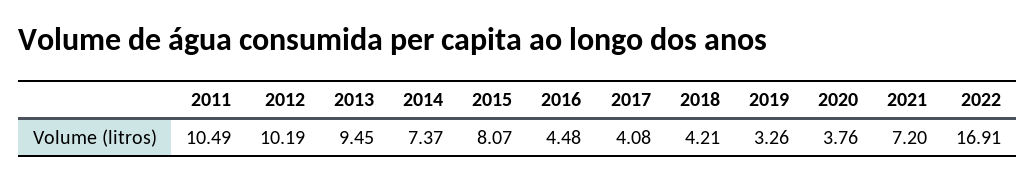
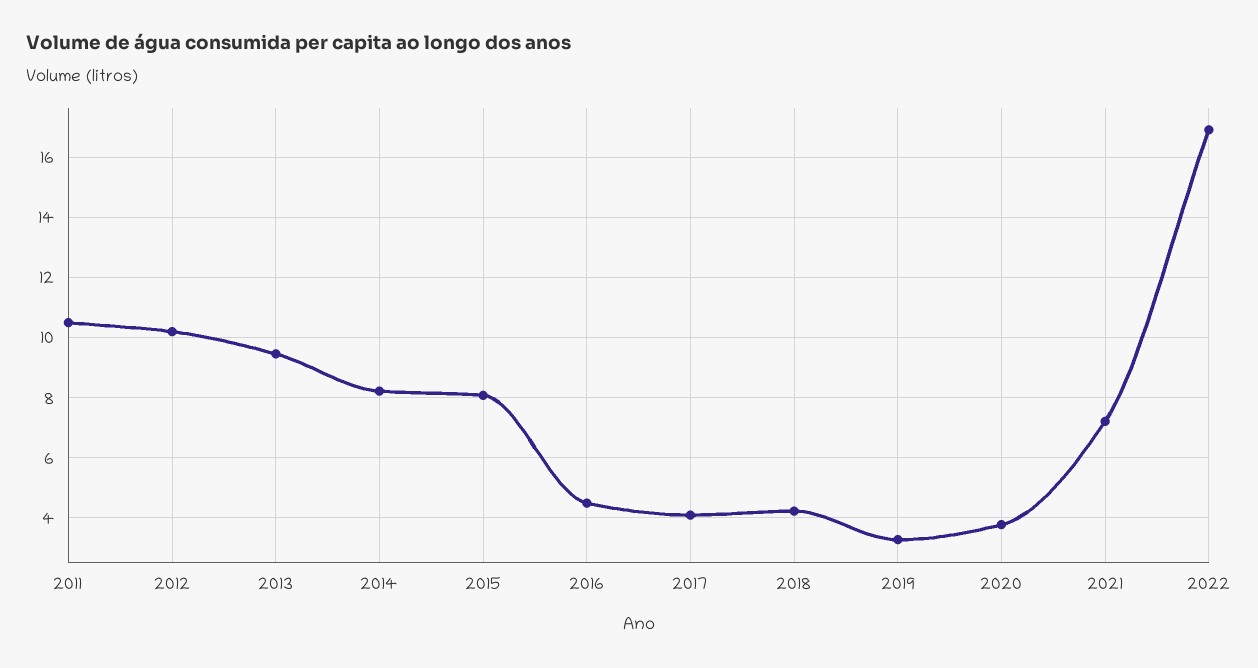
2014: 7.37 -> 8.2

